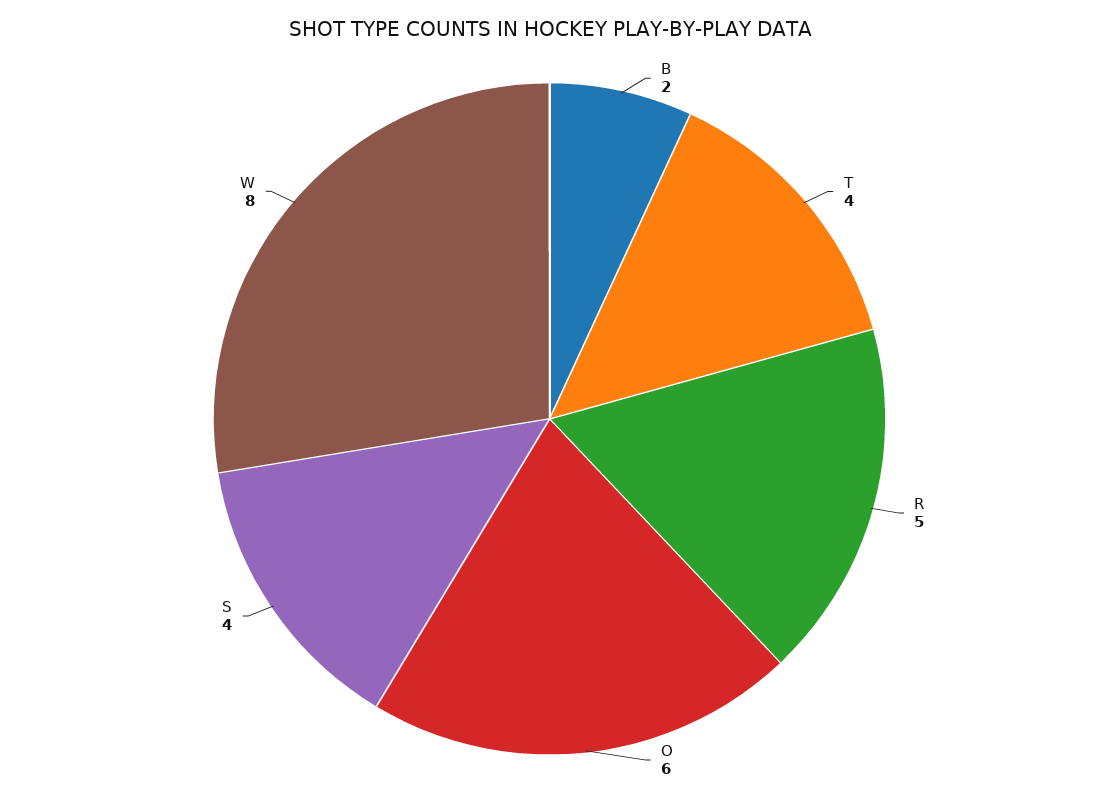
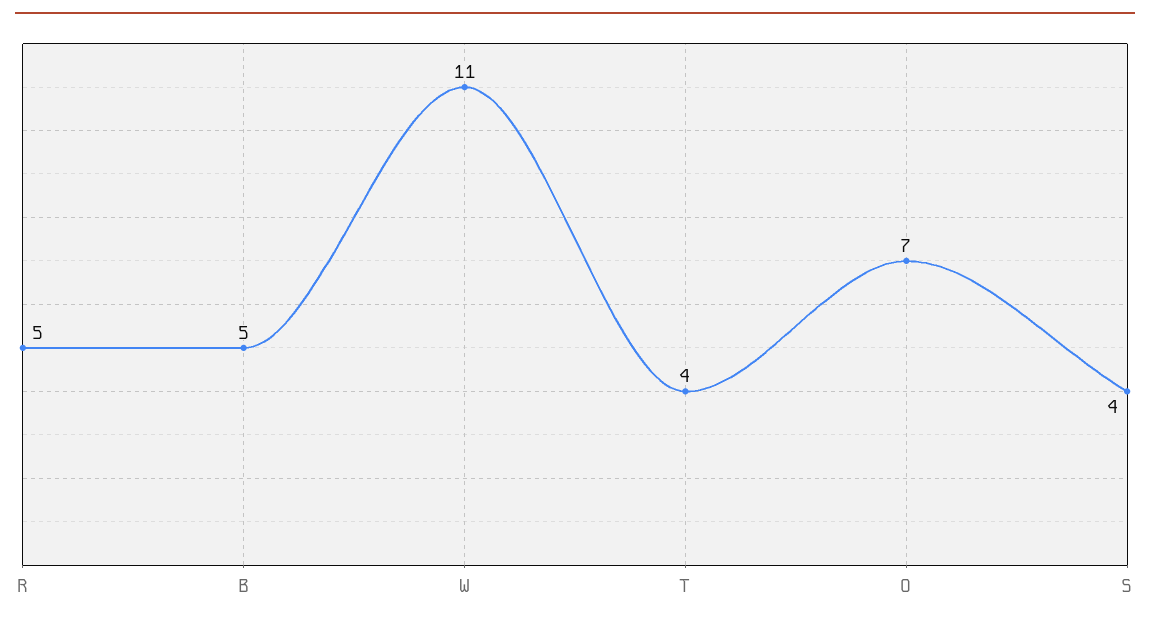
B: 2 -> 5
O: 6 -> 7
W: 8 -> 11

